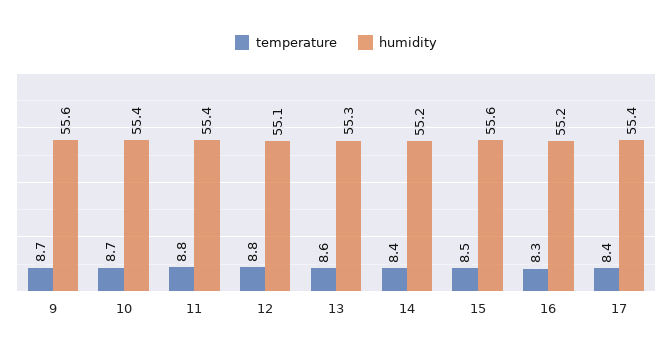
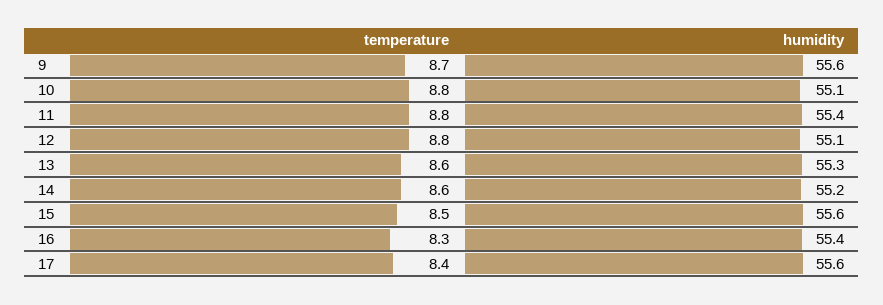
temperature, 10: 8.7 -> 8.8
humidity, 10: 55.4 -> 55.1
temperature, 14: 8.4 -> 8.6
humidity, 16: 55.2 -> 55.4
humidity, 17: 55.4 -> 55.6

